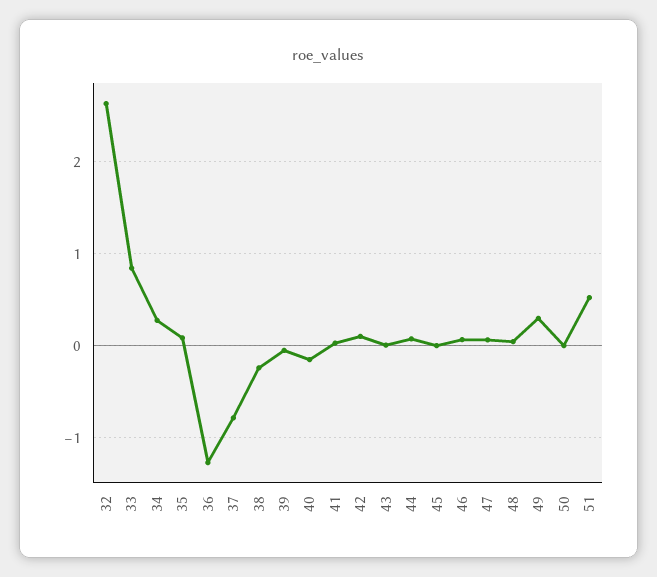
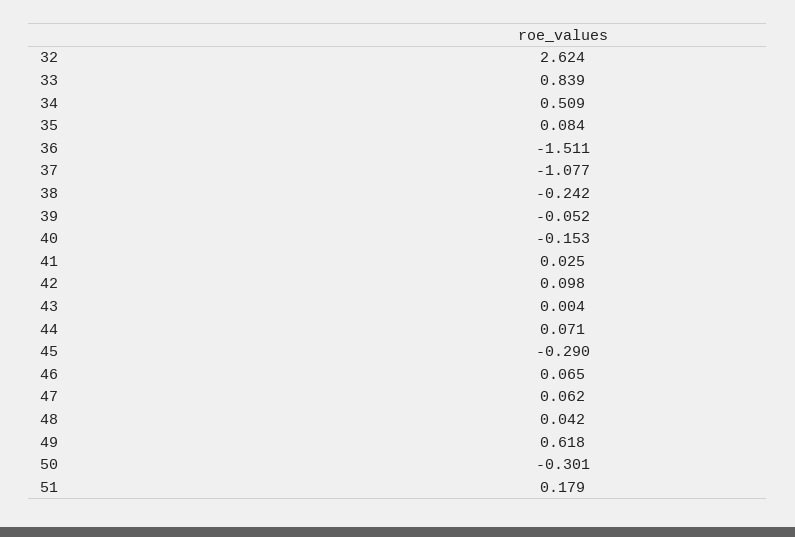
34: 0.3 -> 0.509
36: -1.3 -> -1.511
37: -0.8 -> -1.077
45: 0 -> -0.29
49: 0.3 -> 0.618
50: 0 -> -0.301
51: 0.5 -> 0.179

